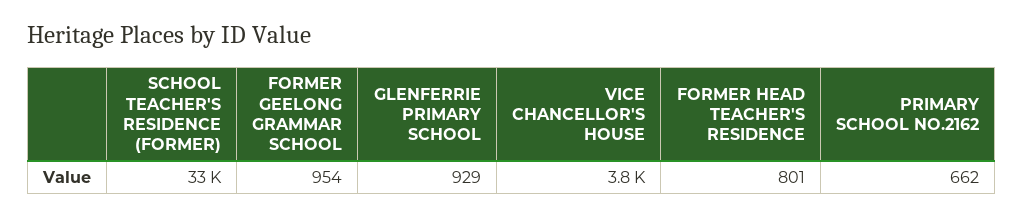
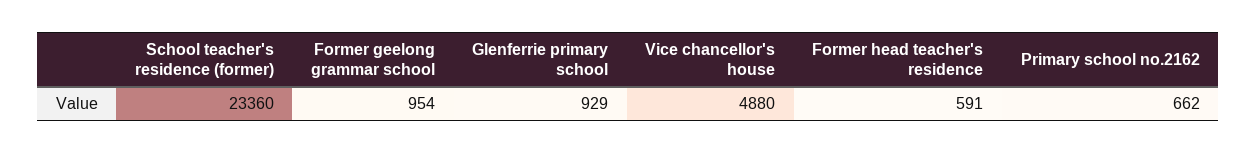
SCHOOL TEACHER'S RESIDENCE (FORMER): 33000 -> 23360
VICE CHANCELLOR'S HOUSE: 3800 -> 4880
FORMER HEAD TEACHER'S RESIDENCE: 801 -> 591

